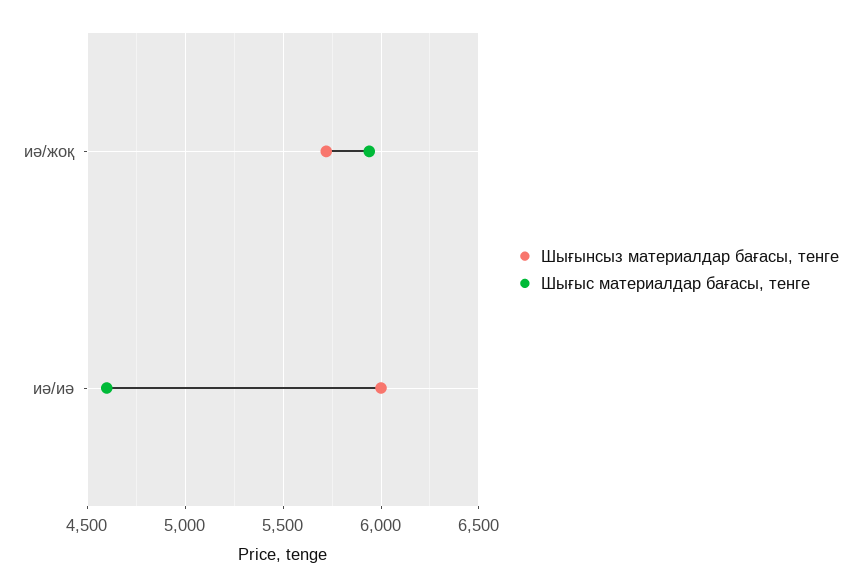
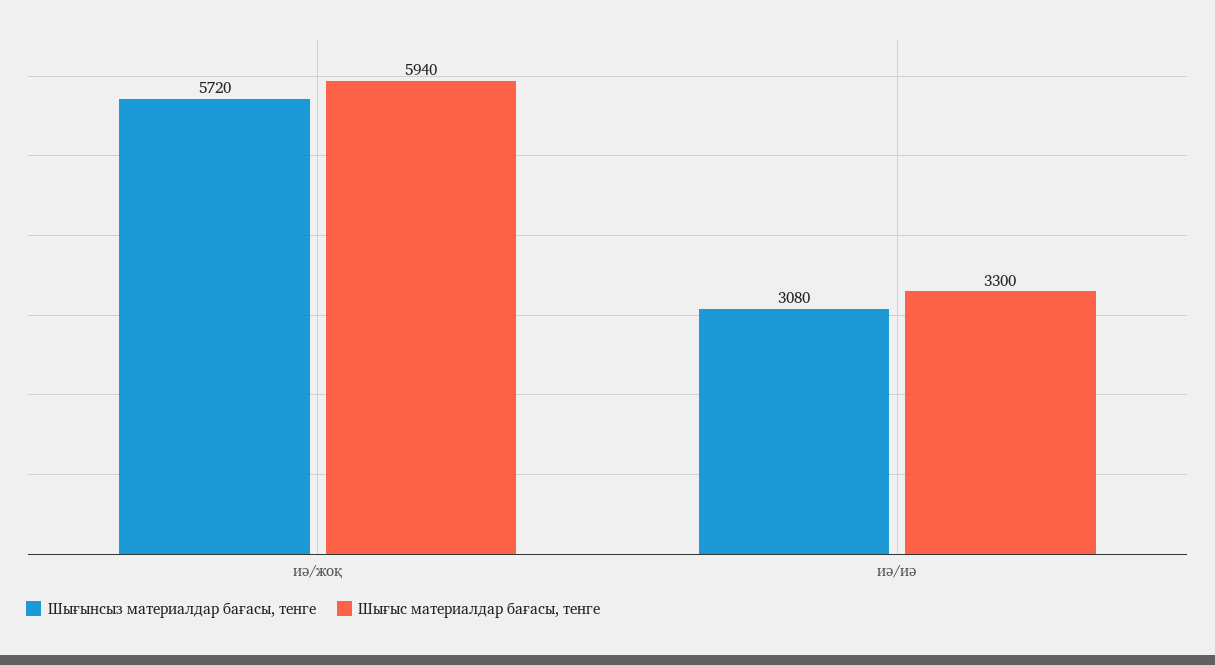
Шығынсыз материалдар бағасы, тенге, иә/иә: 6000 -> 3080
Шығыс материалдар бағасы, тенге, иә/иә: 4600 -> 3300

